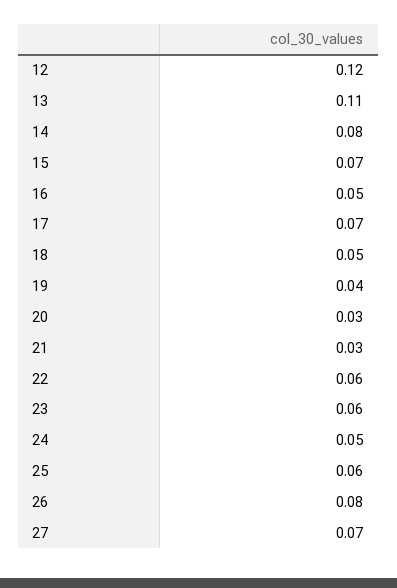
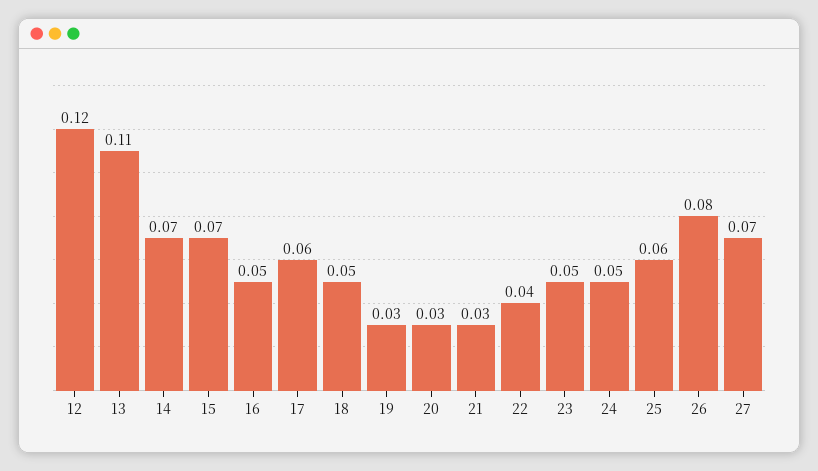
14: 0.08 -> 0.07
17: 0.07 -> 0.06
19: 0.04 -> 0.03
22: 0.06 -> 0.04
23: 0.06 -> 0.05

